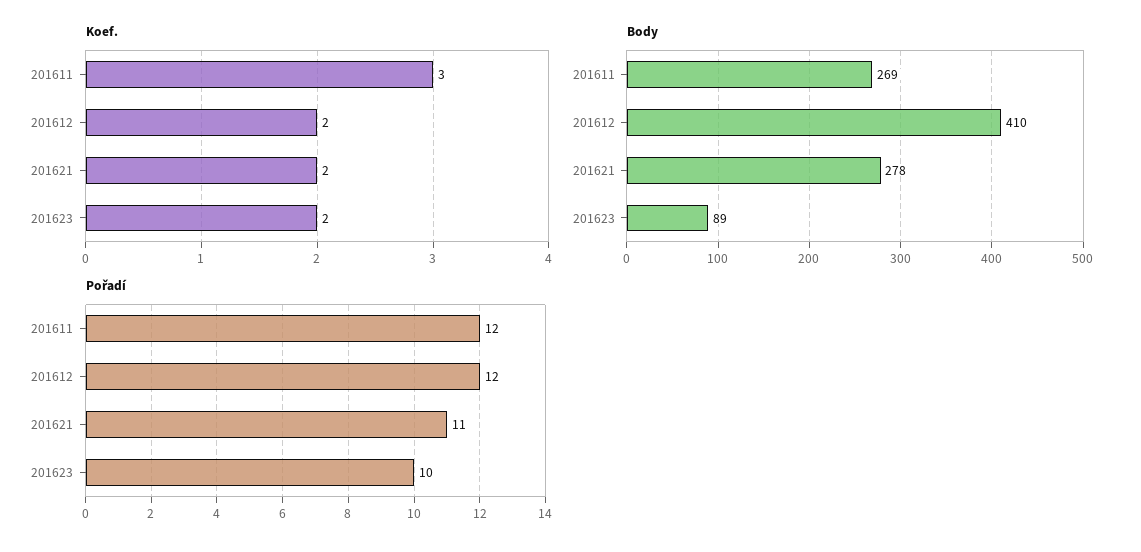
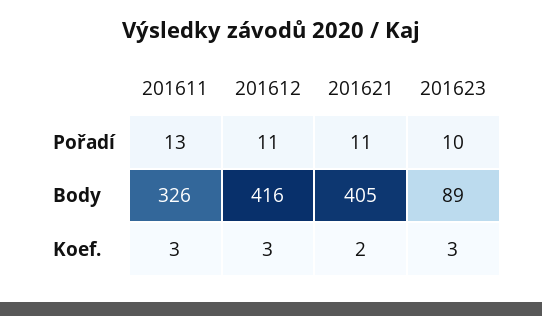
Koef., 201612: 2 -> 3
Koef., 201623: 2 -> 3
Body, 201611: 269 -> 326
Body, 201612: 410 -> 416
Body, 201621: 278 -> 405
Pořadí, 201611: 12 -> 13
Pořadí, 201612: 12 -> 11

